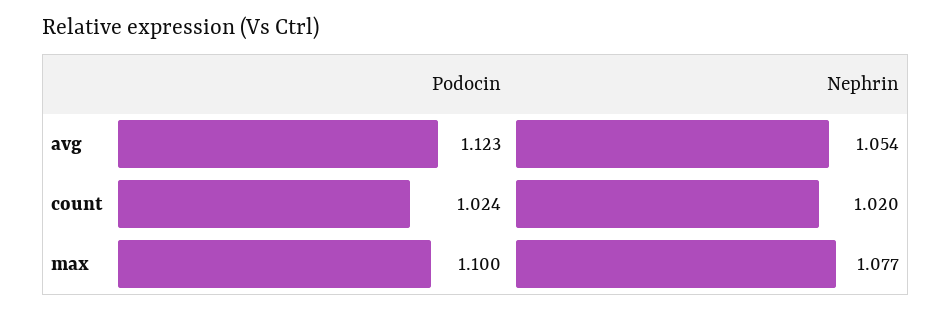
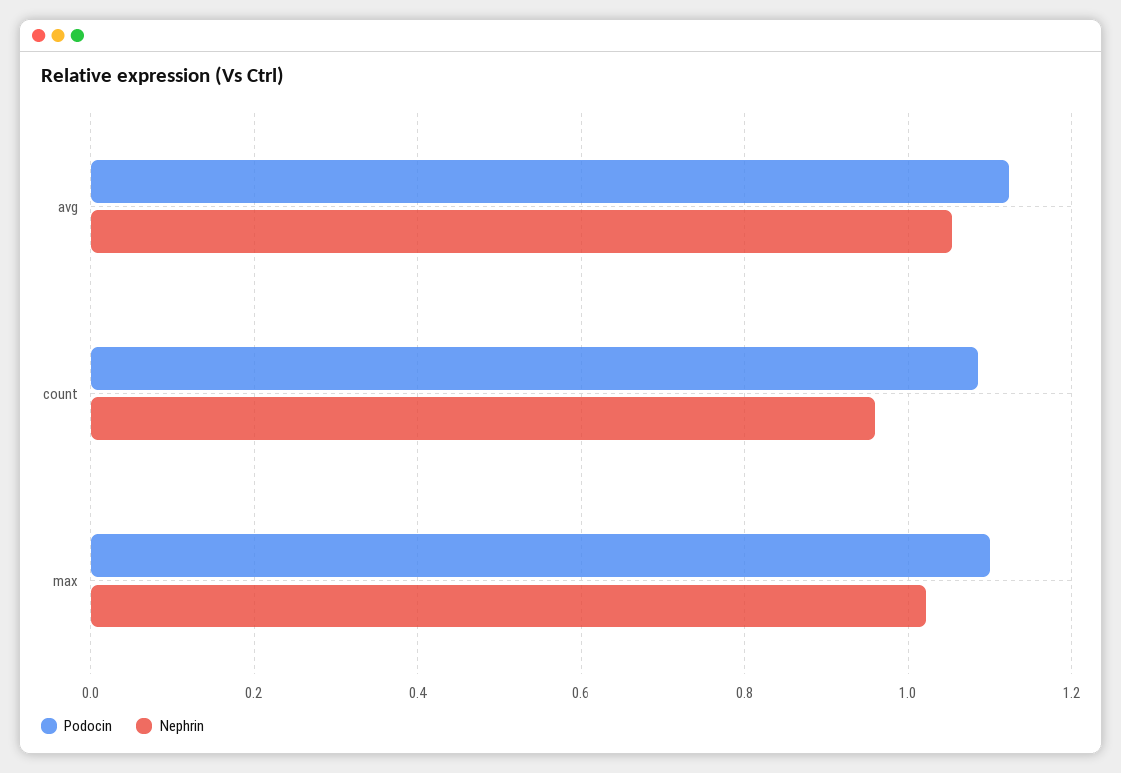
Podocin, count: 1.024 -> 1.08
Nephrin, count: 1.02 -> 0.96
Nephrin, max: 1.077 -> 1.02

